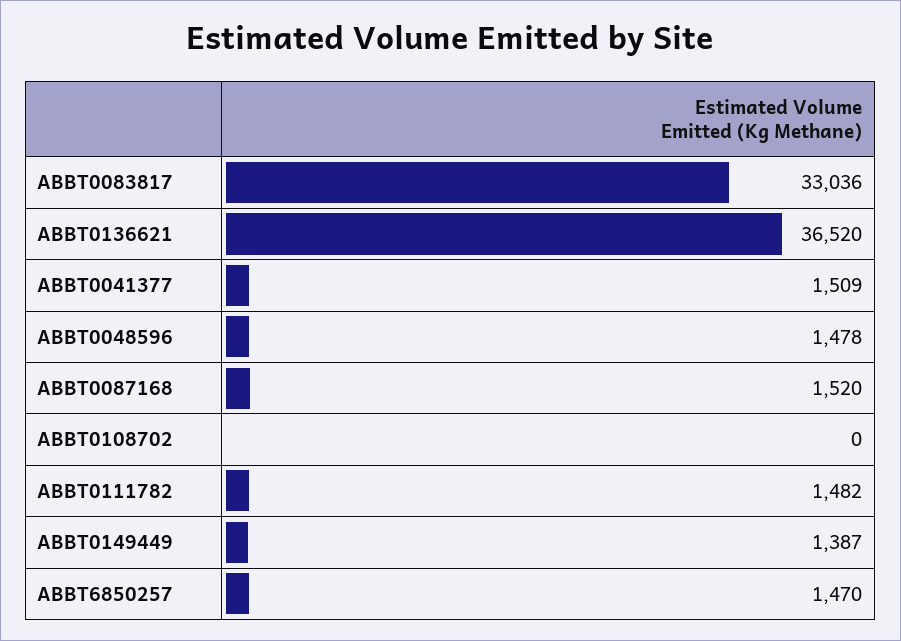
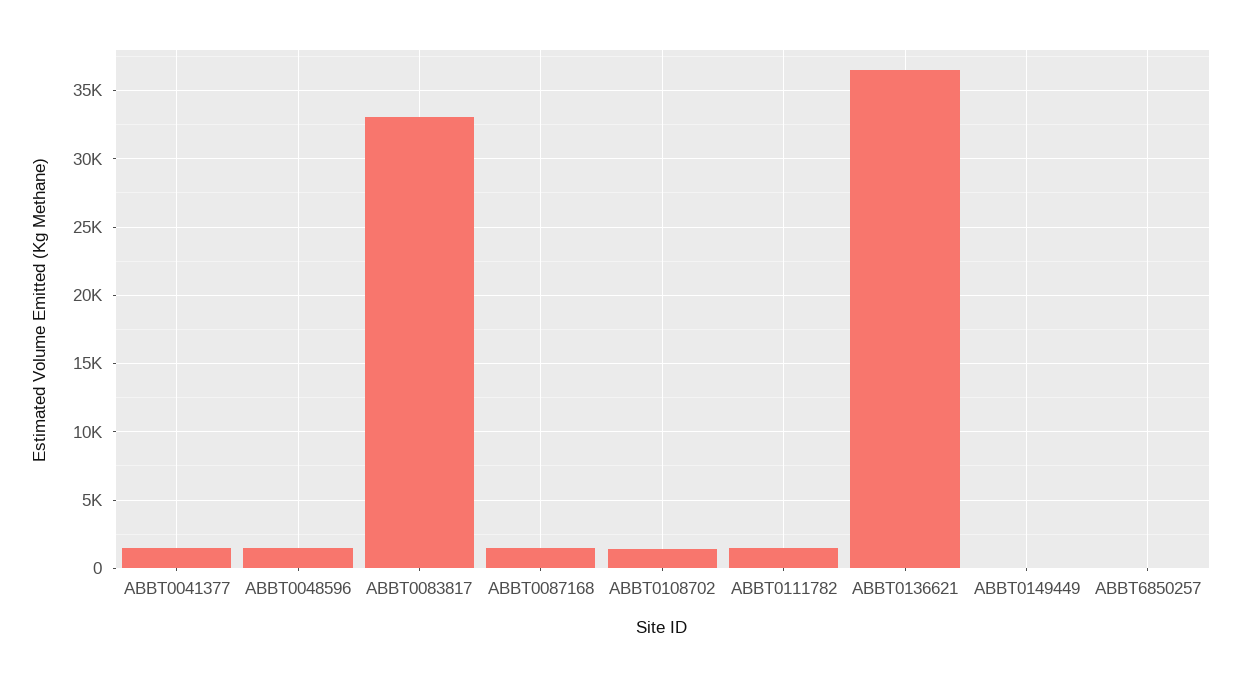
ABBT0108702: 0 -> 1500
ABBT0149449: 1387 -> 0
ABBT6850257: 1470 -> 0

